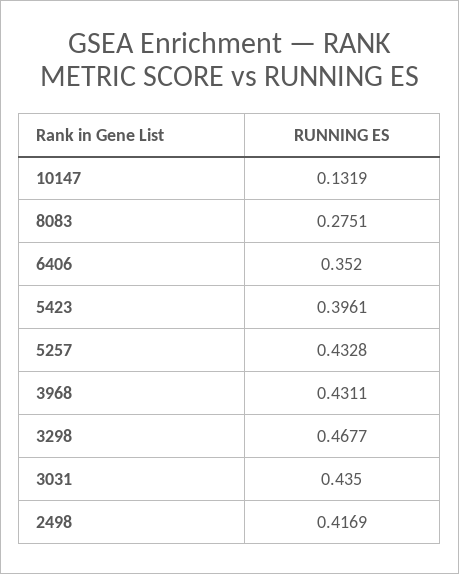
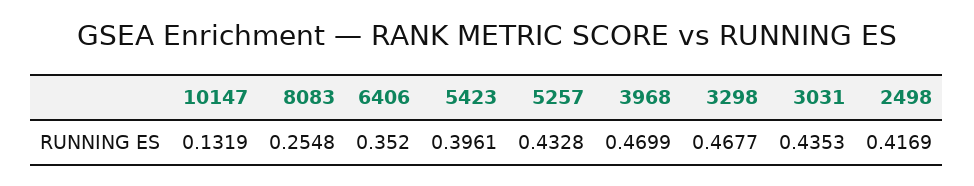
8083: 0.2751 -> 0.2548
3968: 0.4311 -> 0.4699
3031: 0.435 -> 0.4353

